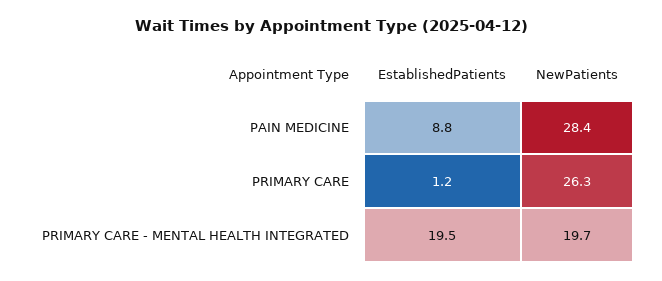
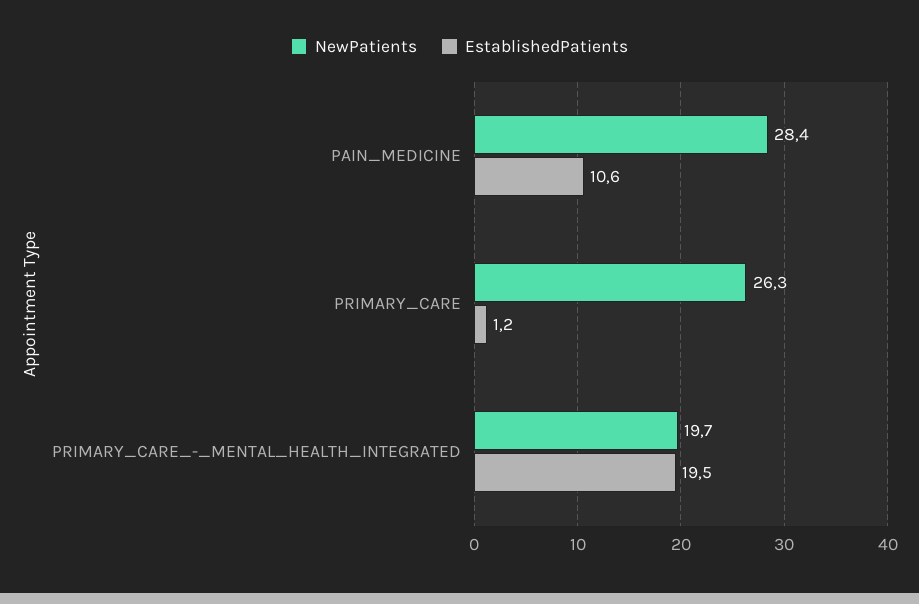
EstablishedPatients, PAIN MEDICINE: 8.8 -> 10.6

